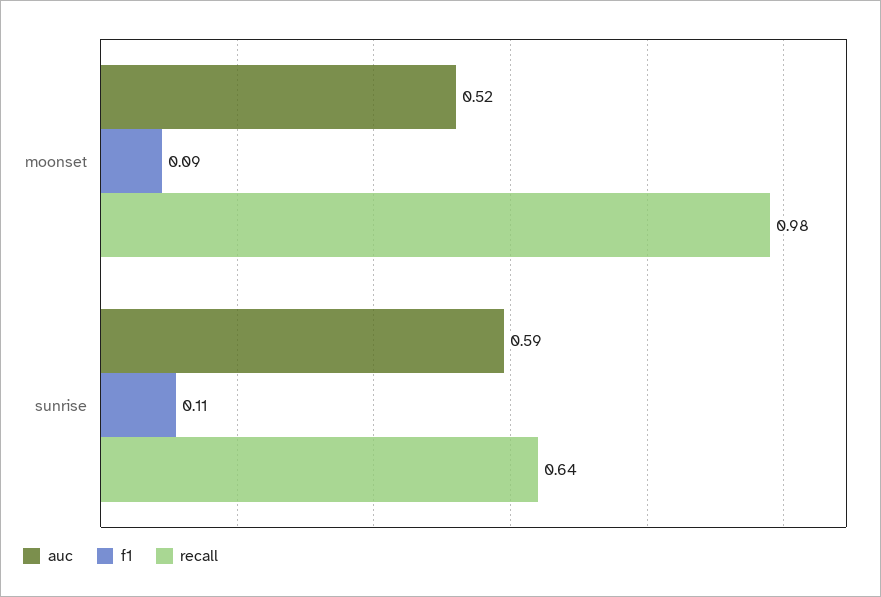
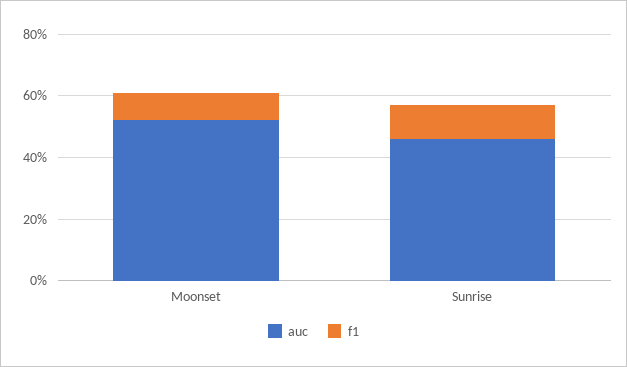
recall, moonset: 0.98 -> none
auc, sunrise: 0.59 -> 0.45
recall, sunrise: 0.64 -> none

